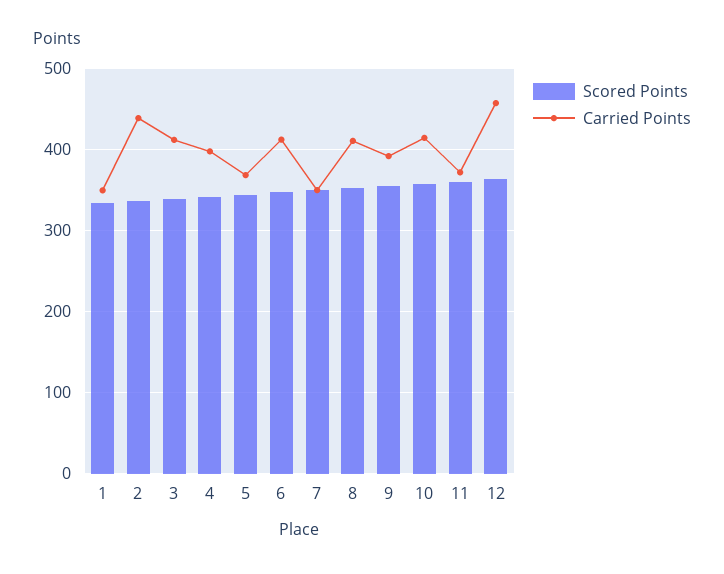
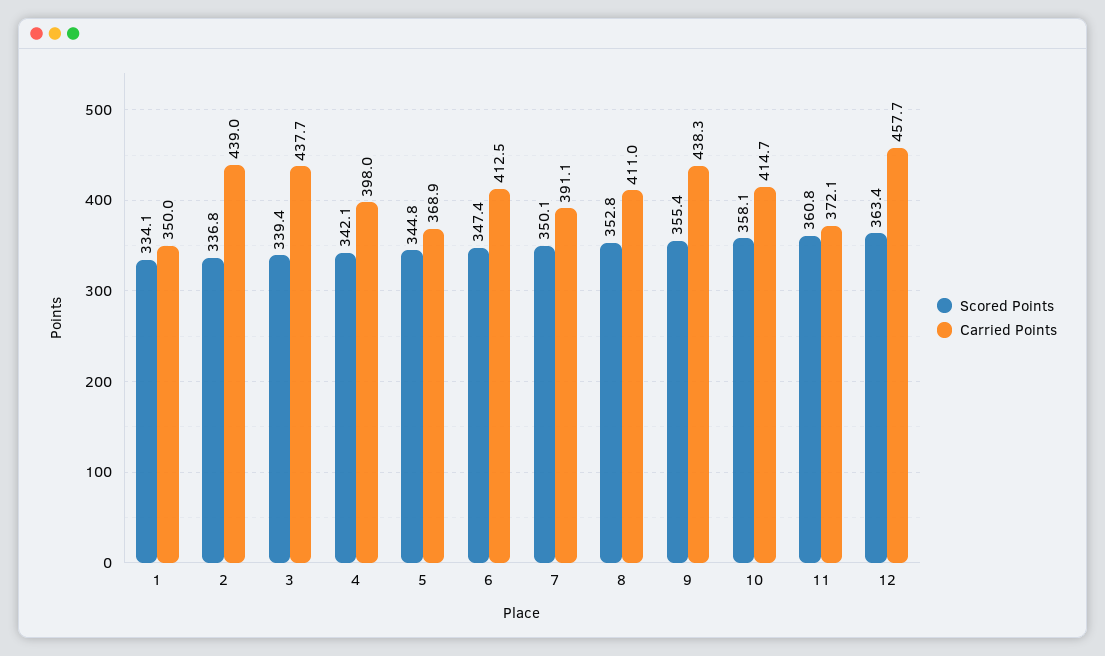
Carried Points, 3: 410 -> 437.7
Carried Points, 7: 350 -> 391.1
Carried Points, 9: 390 -> 438.3

